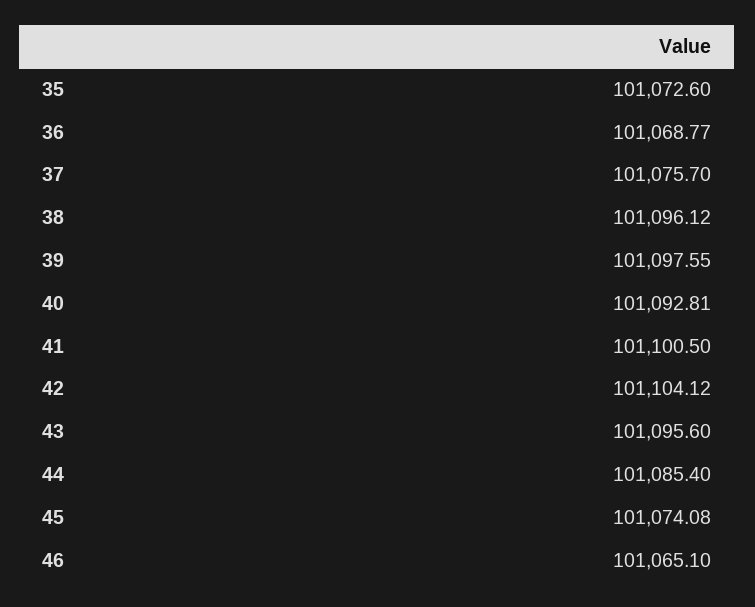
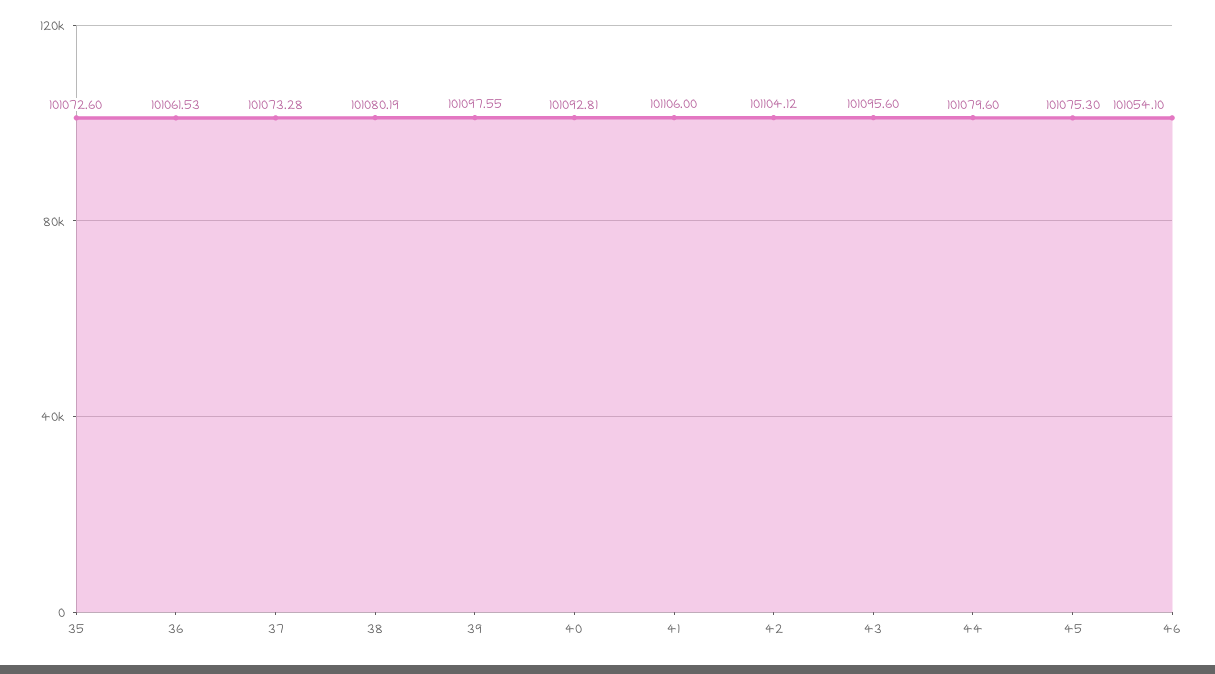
36: 101068.77 -> 101061.53
37: 101075.7 -> 101073.28
38: 101096.12 -> 101080.19
41: 101100.5 -> 101106
44: 101085.4 -> 101079.6
45: 101074.08 -> 101075.3
46: 101065.1 -> 101054.1

